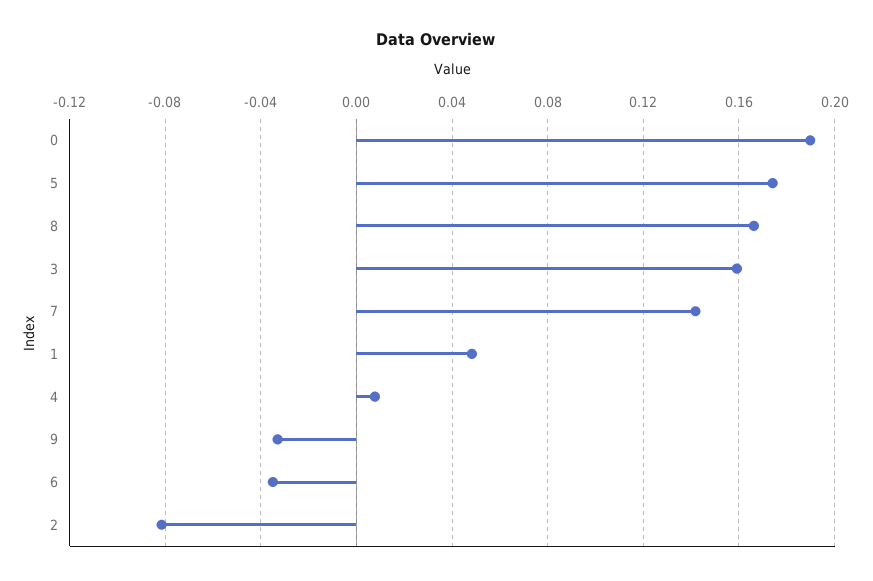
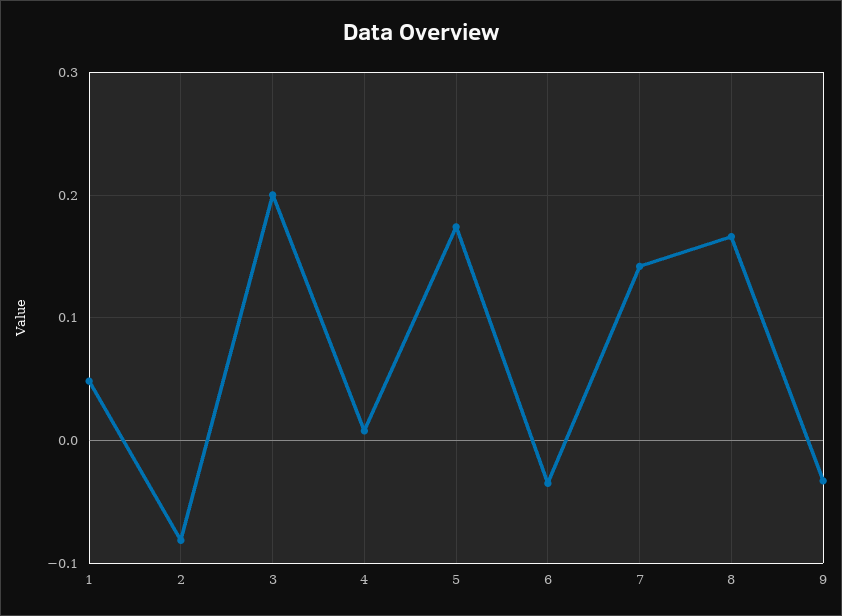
0: 0.19 -> none
3: 0.16 -> 0.2

